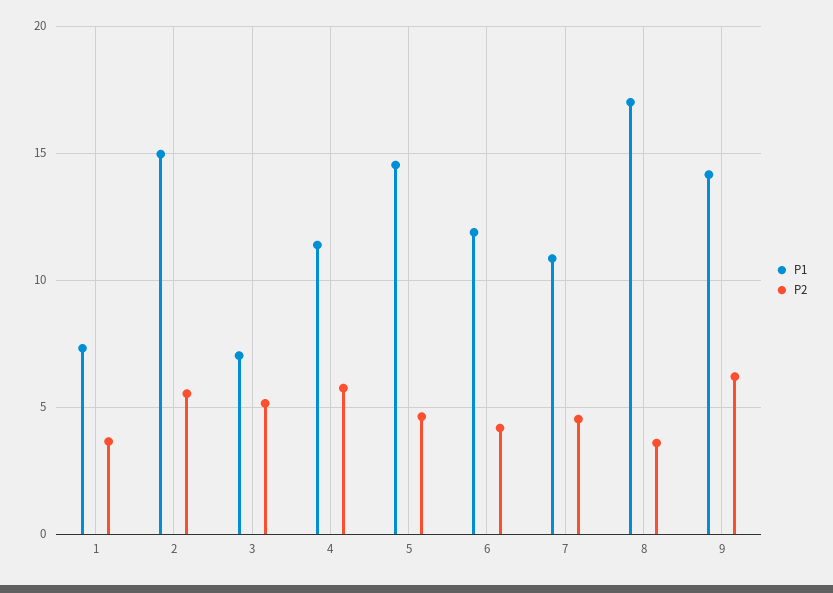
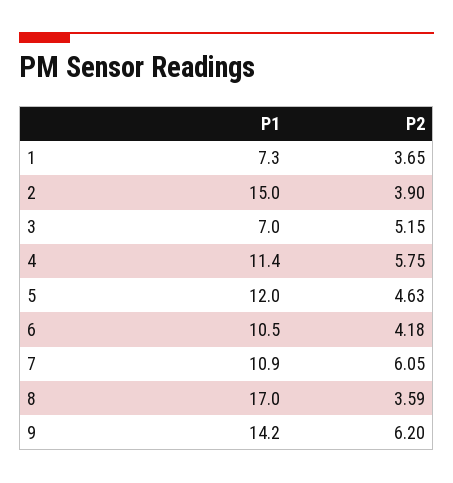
P2, 2: 5.5 -> 3.9
P1, 5: 14.5 -> 12
P1, 6: 12 -> 10.5
P2, 7: 4.5 -> 6.05

